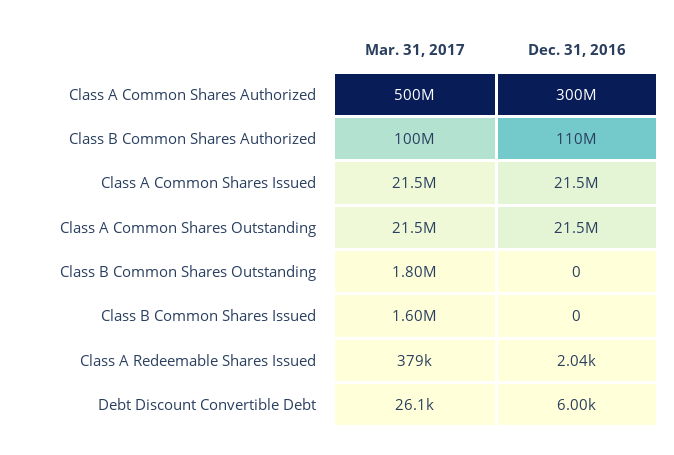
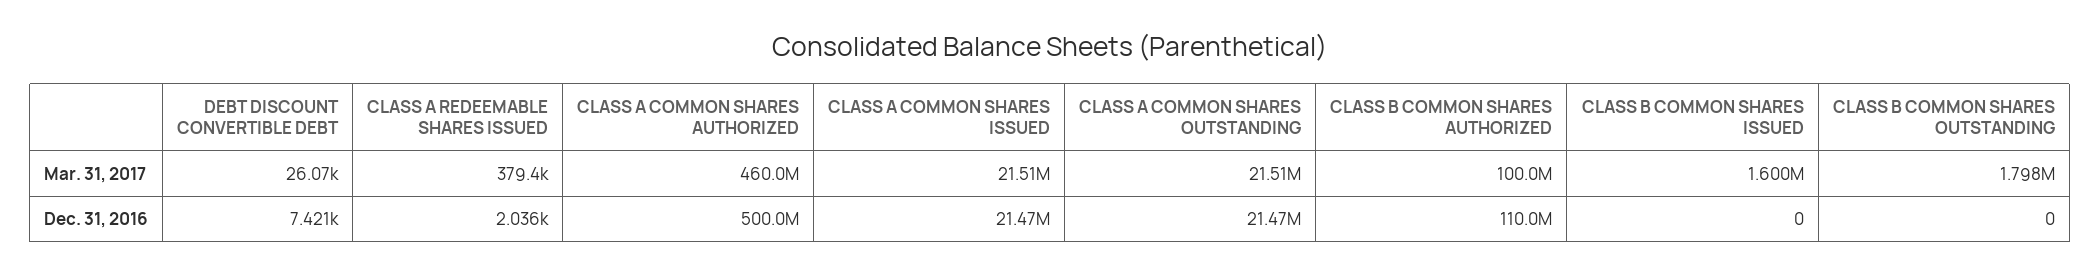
Mar. 31, 2017, Class A Common Shares Authorized: 500000000 -> 460000000
Dec. 31, 2016, Class A Common Shares Authorized: 300000000 -> 500000000
Dec. 31, 2016, Debt Discount Convertible Debt: 6000 -> 7421

